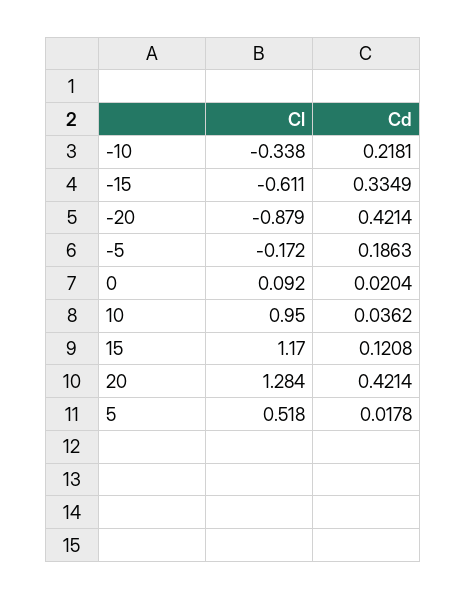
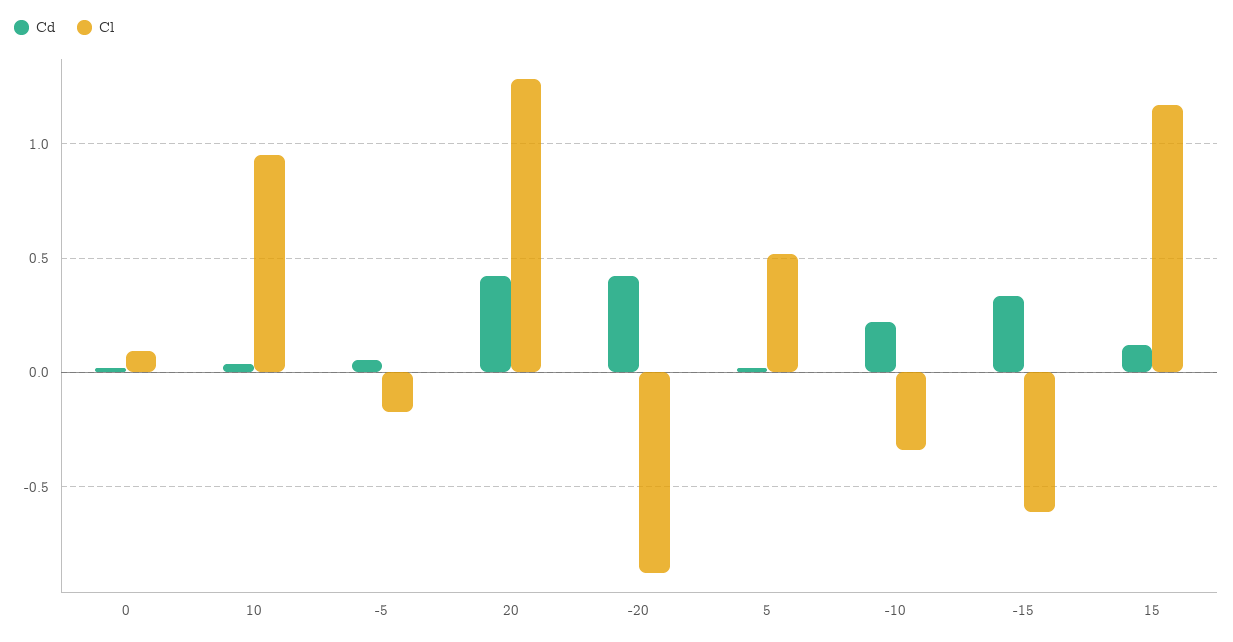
Cd, -5: 0.1863 -> 0.05

